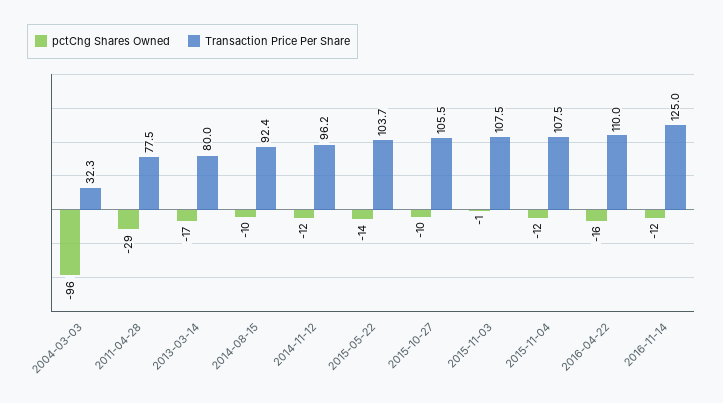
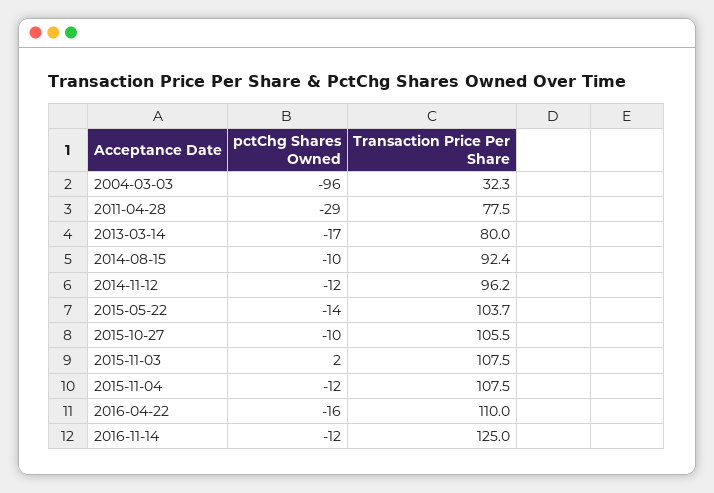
pctChg Shares Owned, 2015-11-03: -1 -> 2

